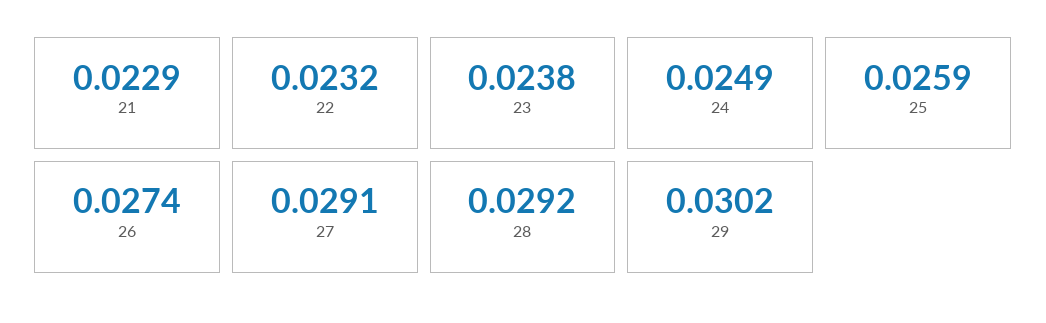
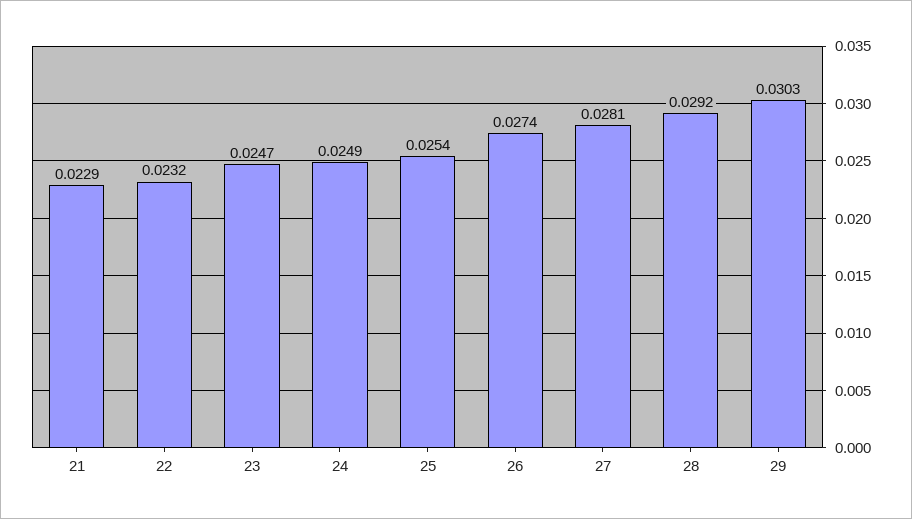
23: 0.0238 -> 0.0247
25: 0.0259 -> 0.0254
27: 0.0291 -> 0.0281
29: 0.0302 -> 0.0303

